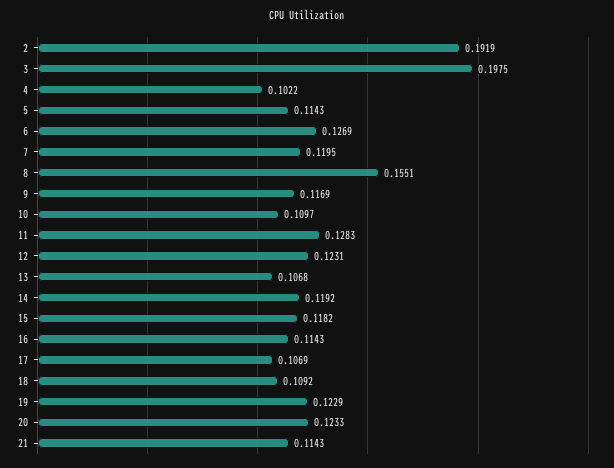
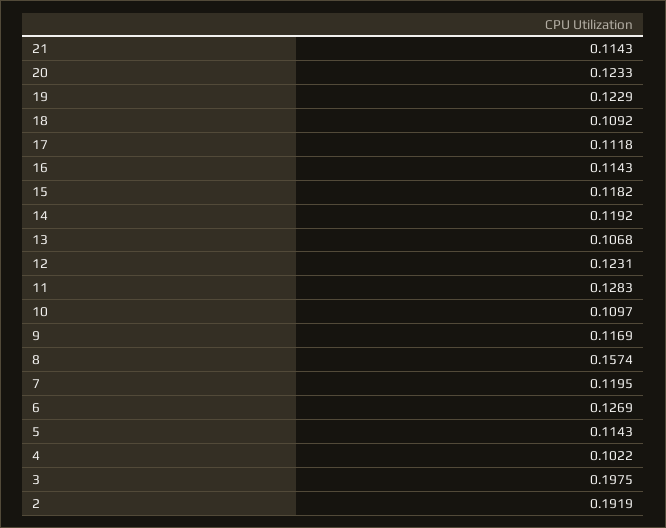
8: 0.1551 -> 0.1574
17: 0.1069 -> 0.1118

